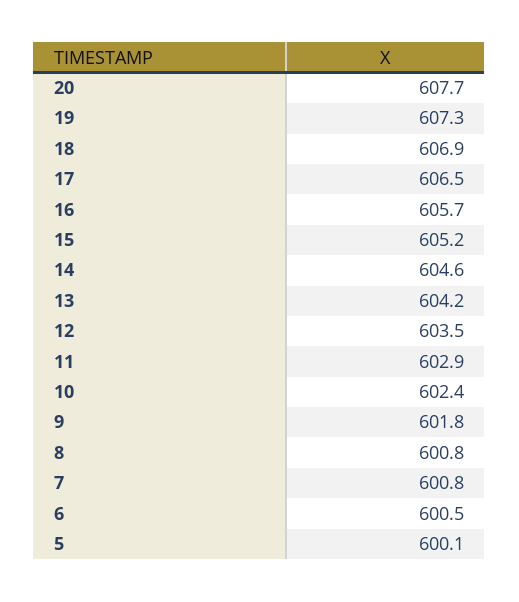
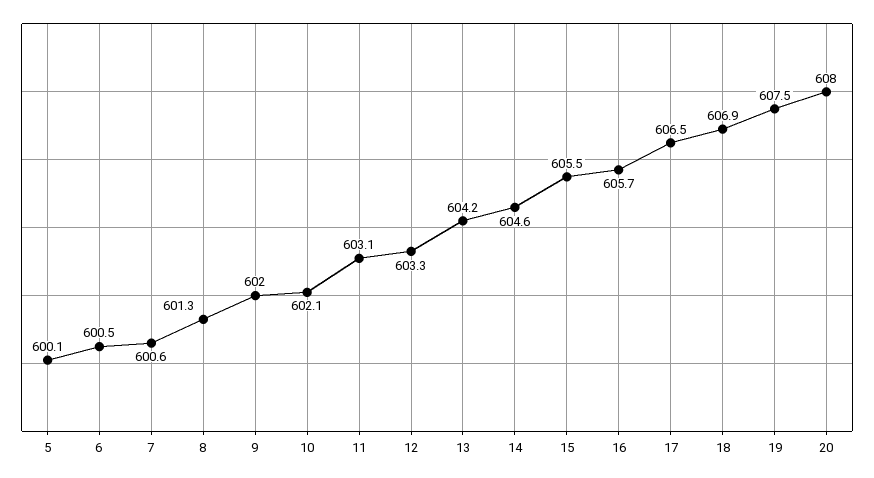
20: 607.7 -> 608
19: 607.3 -> 607.5
15: 605.2 -> 605.5
12: 603.5 -> 603.3
11: 602.9 -> 603.1
10: 602.4 -> 602.1
9: 601.8 -> 602
8: 600.8 -> 601.3
7: 600.8 -> 600.6

